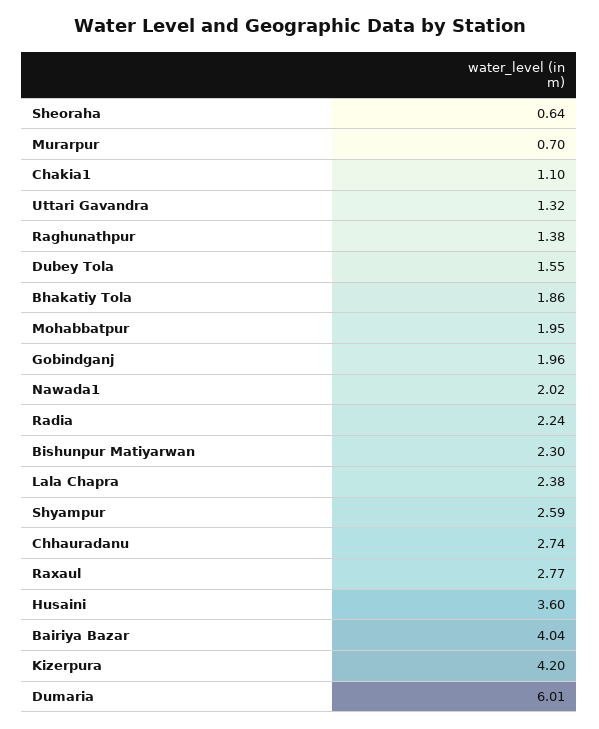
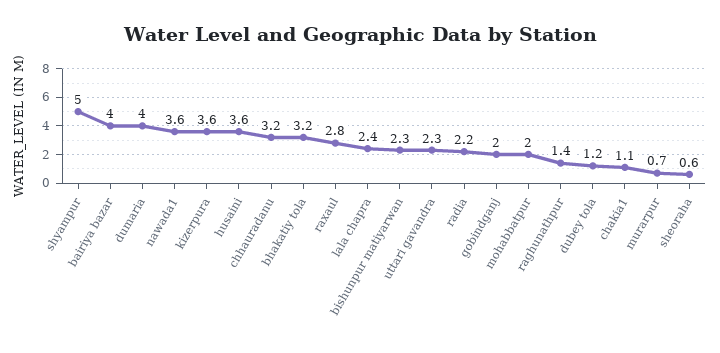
Uttari Gavandra: 1.32 -> 2.3
Dubey Tola: 1.55 -> 1.2
Bhakatiy Tola: 1.86 -> 3.2
Nawada1: 2.02 -> 3.6
Shyampur: 2.59 -> 5
Chhauradanu: 2.74 -> 3.2
Kizerpura: 4.2 -> 3.6
Dumaria: 6.01 -> 4

